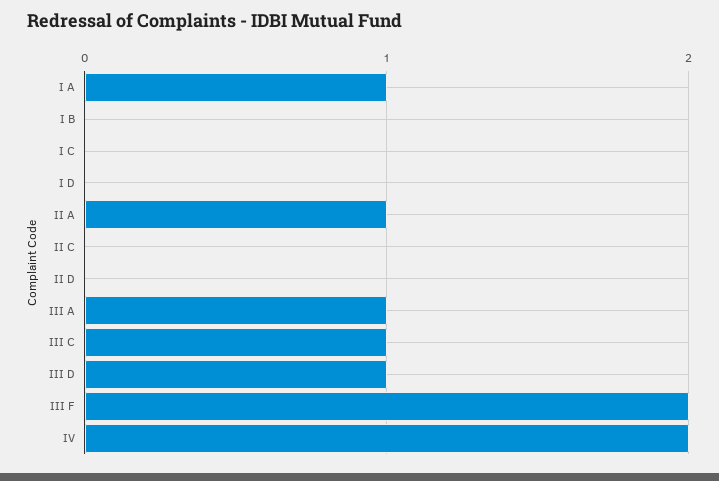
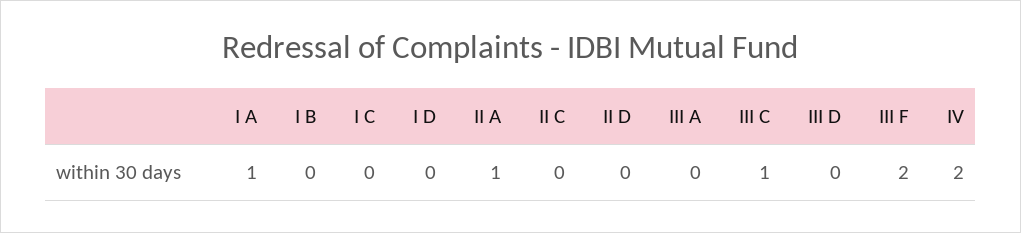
III A: 1 -> 0
III D: 1 -> 0

